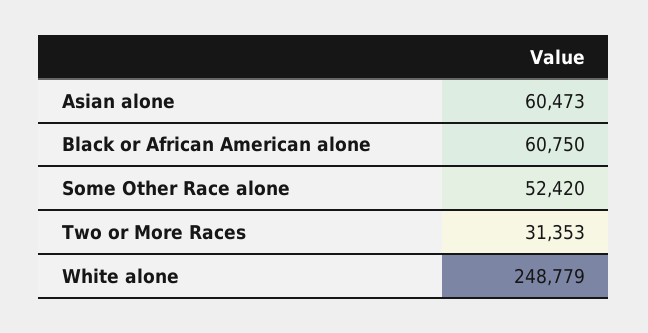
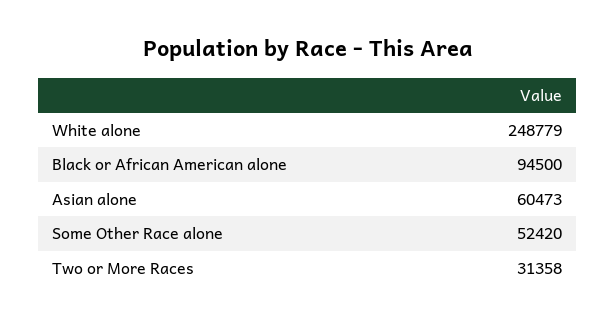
Black or African American alone: 60750 -> 94500
Two or More Races: 31353 -> 31358

